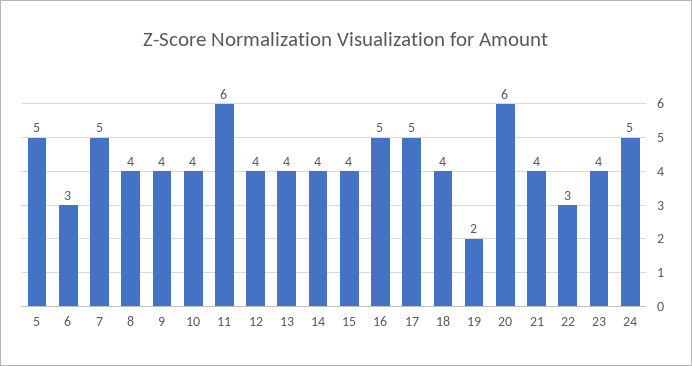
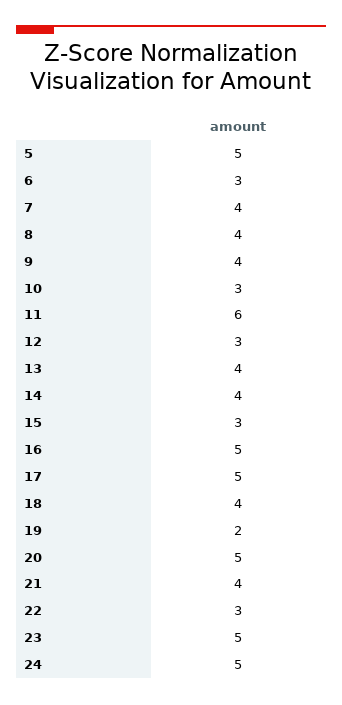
7: 5 -> 4
10: 4 -> 3
12: 4 -> 3
15: 4 -> 3
20: 6 -> 5
23: 4 -> 5

